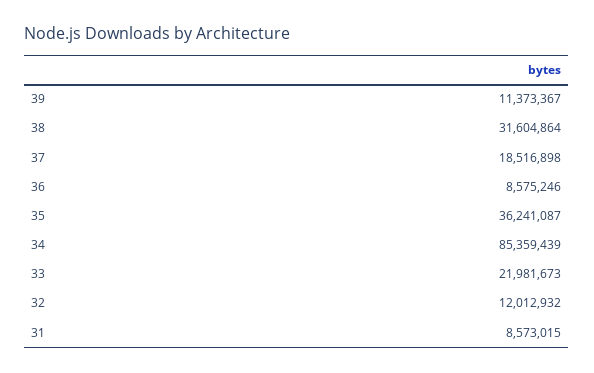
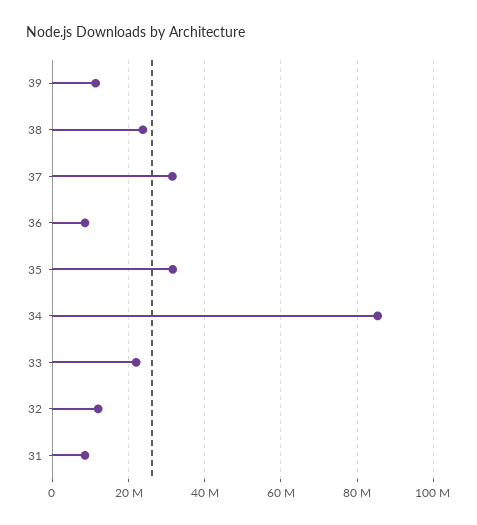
38: 31604864 -> 24000000
37: 18516898 -> 32000000
35: 36241087 -> 32000000

